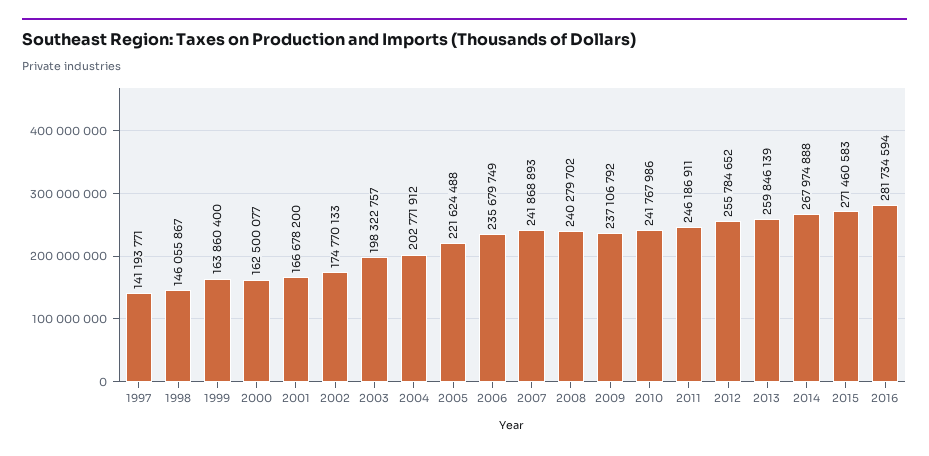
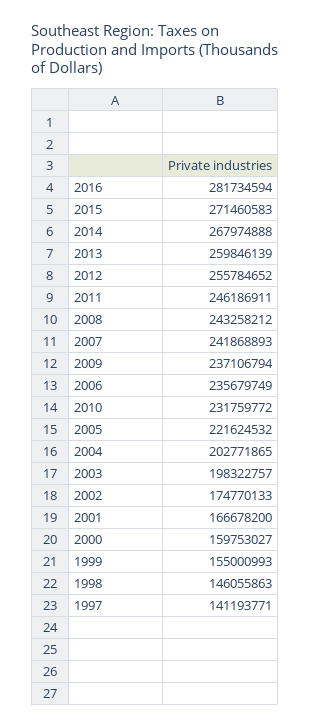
1998: 146055867 -> 146055863
1999: 163860400 -> 155000993
2000: 162500077 -> 159753027
2004: 202771912 -> 202771865
2005: 221624488 -> 221624532
2008: 240279702 -> 243258212
2009: 237106792 -> 237106794
2010: 241767986 -> 231759772

